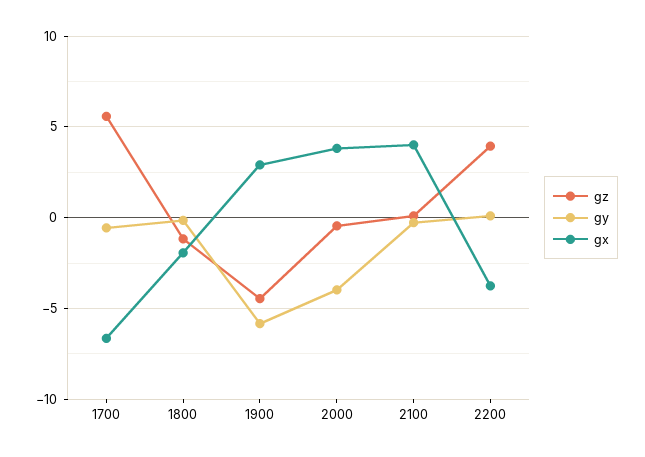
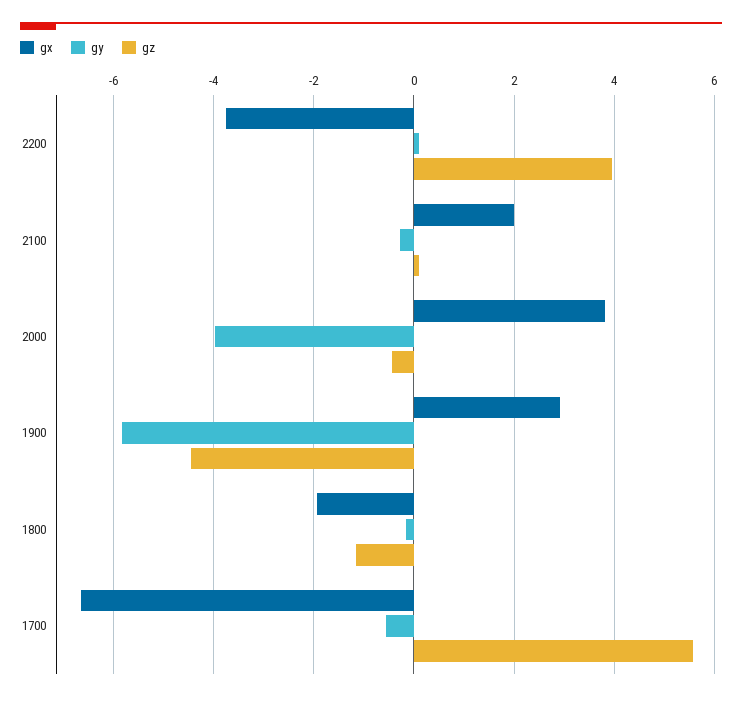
gx, 2100: 4 -> 2

